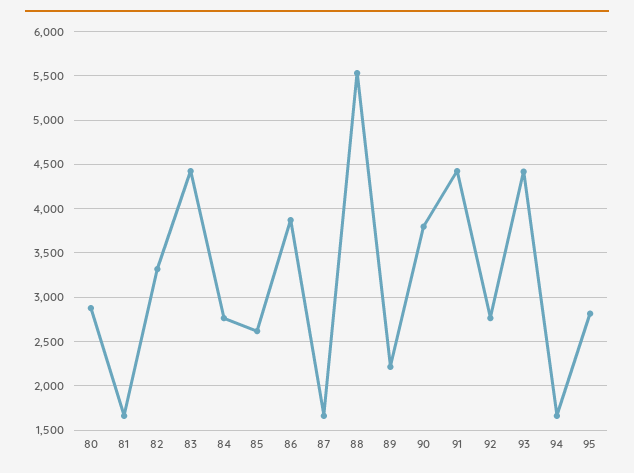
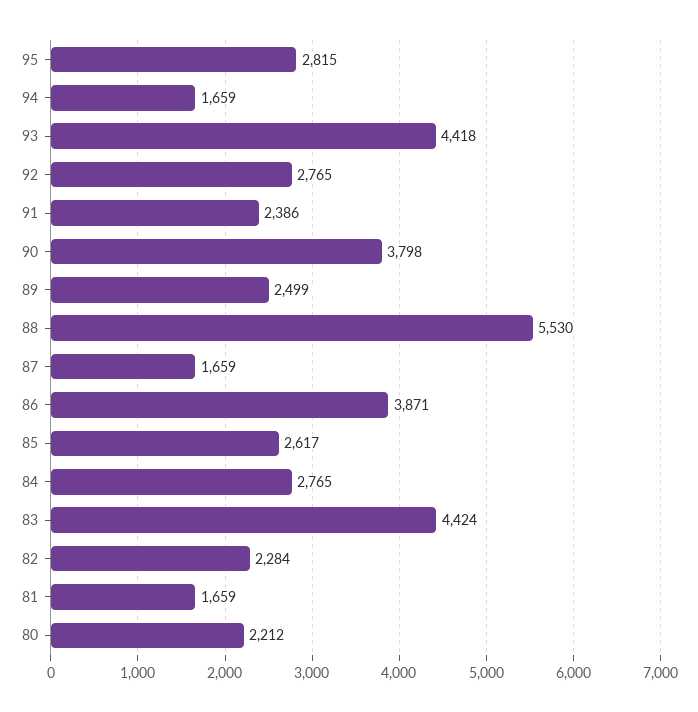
80: 2900 -> 2212
82: 3300 -> 2284
89: 2200 -> 2499
91: 4400 -> 2386

